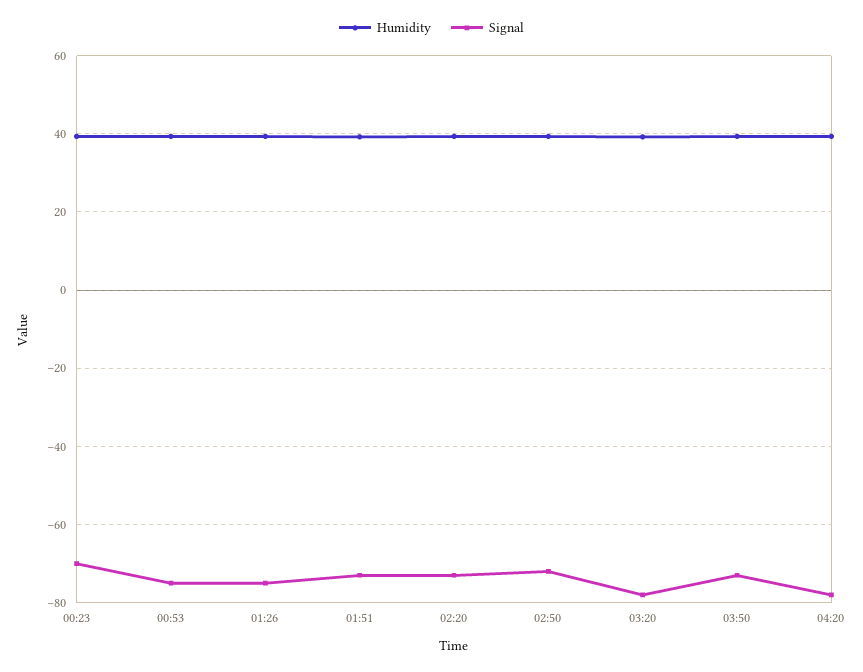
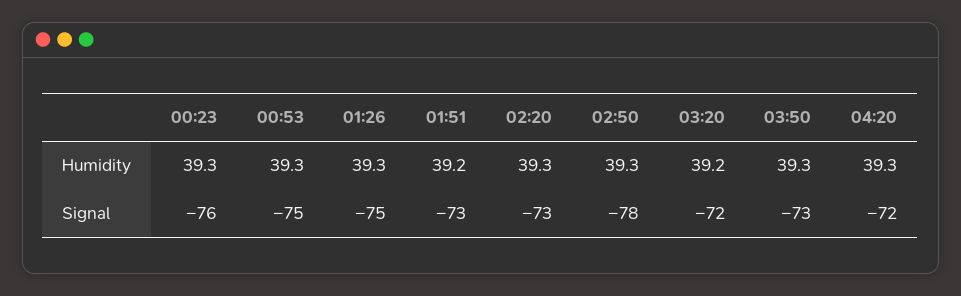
Signal, 00:23: -70 -> -76
Signal, 02:50: -72 -> -78
Signal, 03:20: -78 -> -72
Signal, 04:20: -78 -> -72

